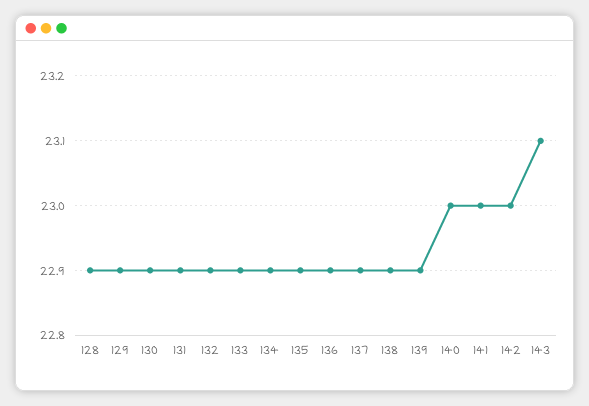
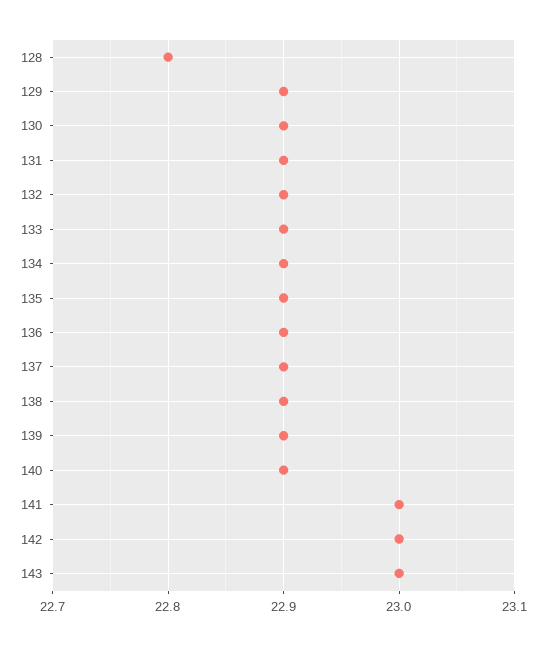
128: 22.9 -> 22.8
140: 23 -> 22.9
143: 23.1 -> 23

